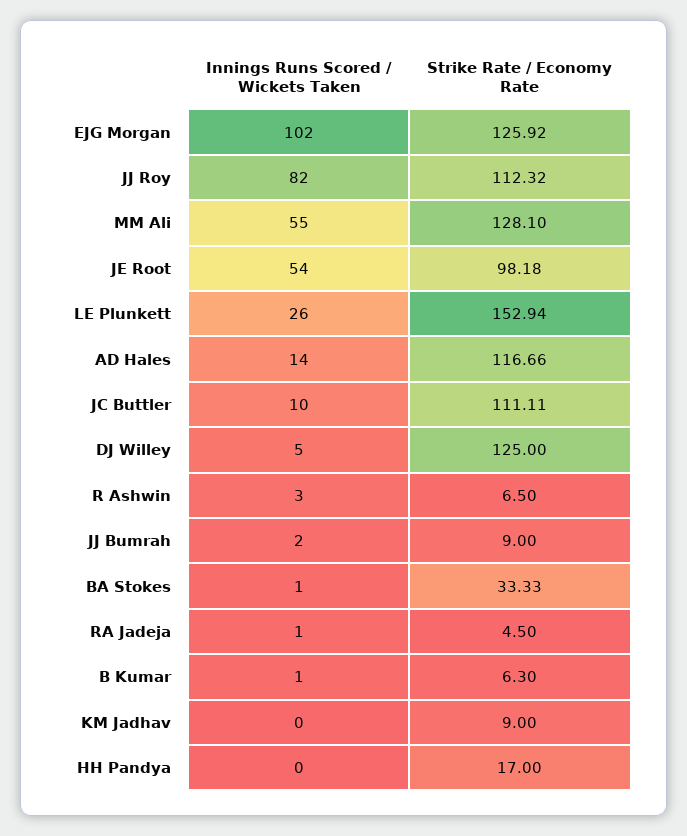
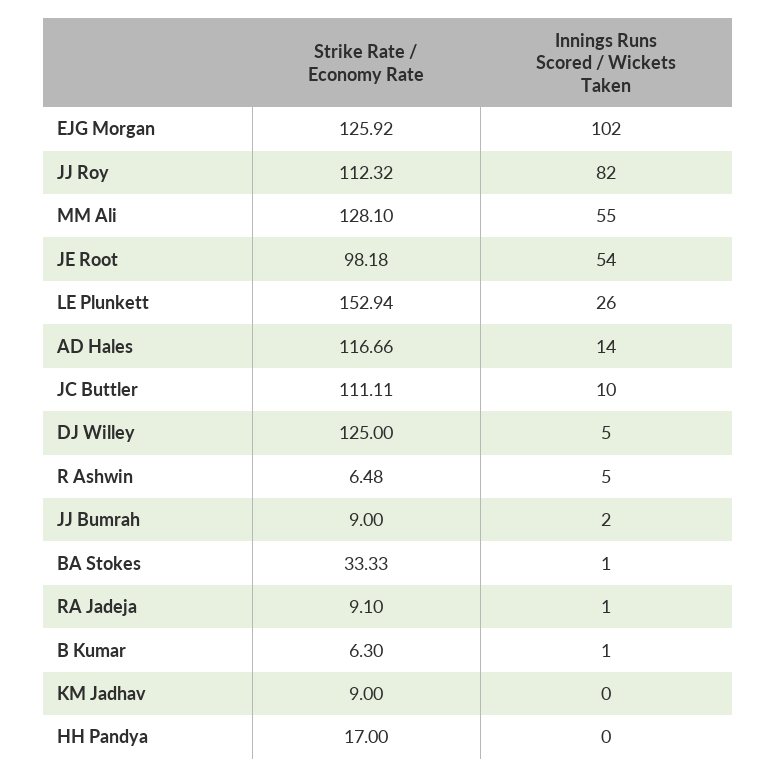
Innings Runs Scored / Wickets Taken, R Ashwin: 3 -> 5
Strike Rate / Economy Rate, R Ashwin: 6.5 -> 6.48
Strike Rate / Economy Rate, RA Jadeja: 4.5 -> 9.1

